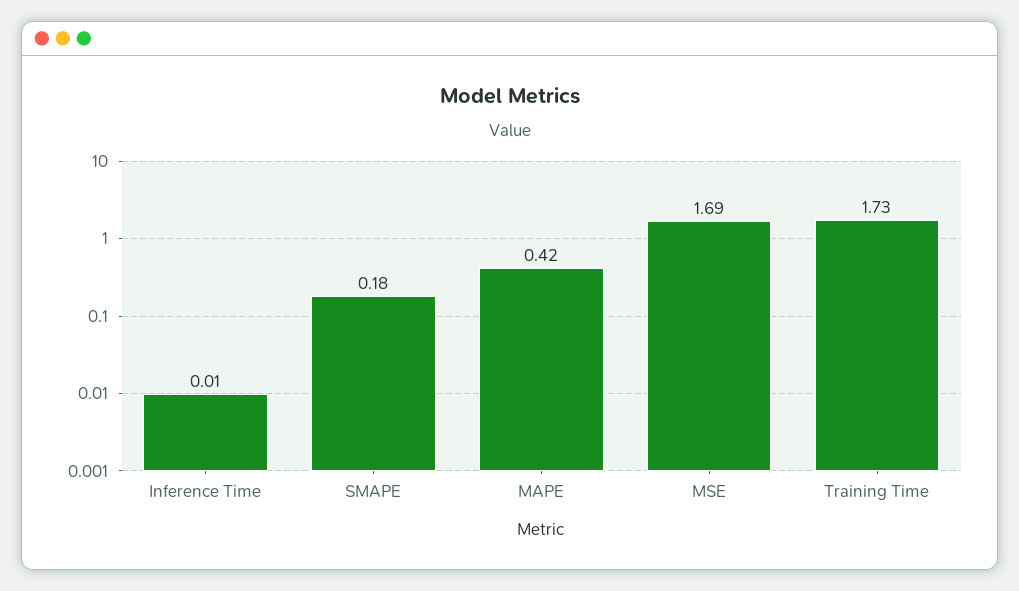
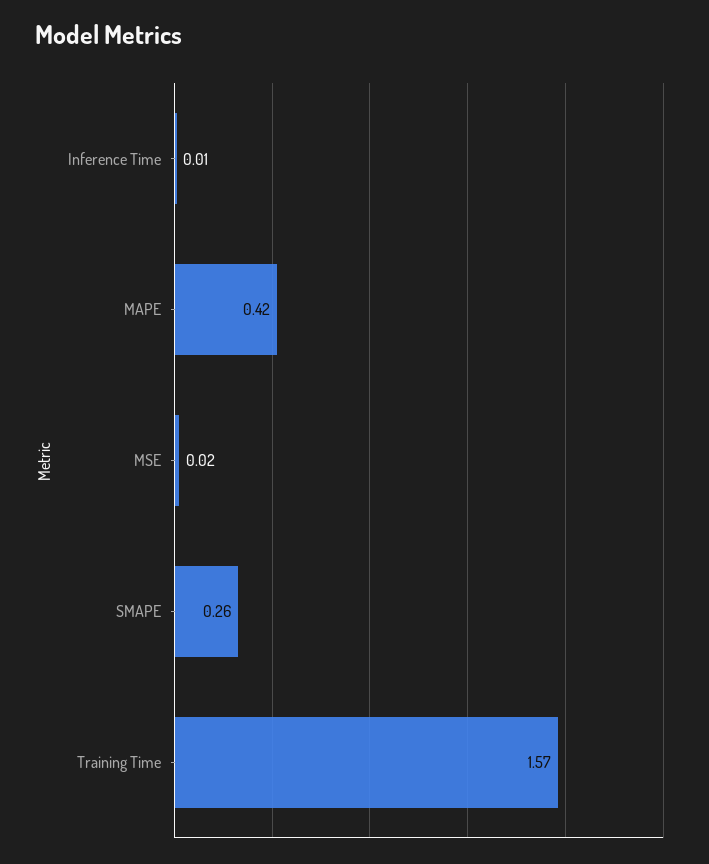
SMAPE: 0.18 -> 0.26
MSE: 1.69 -> 0.02
Training Time: 1.73 -> 1.57

